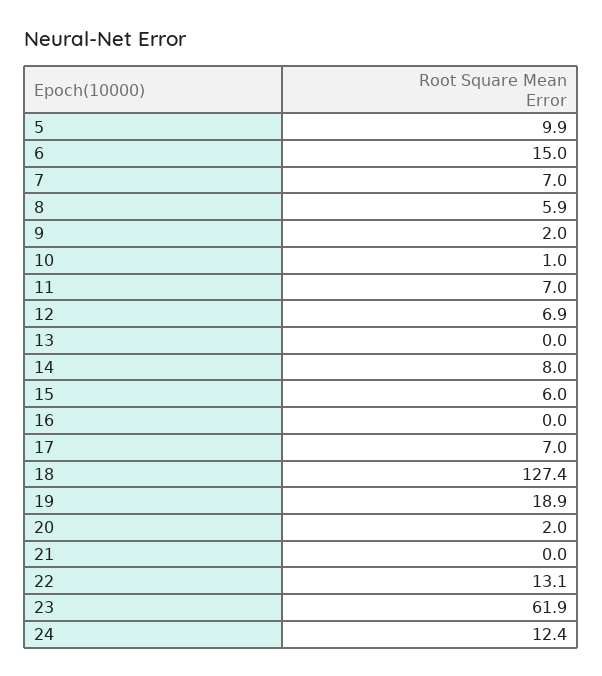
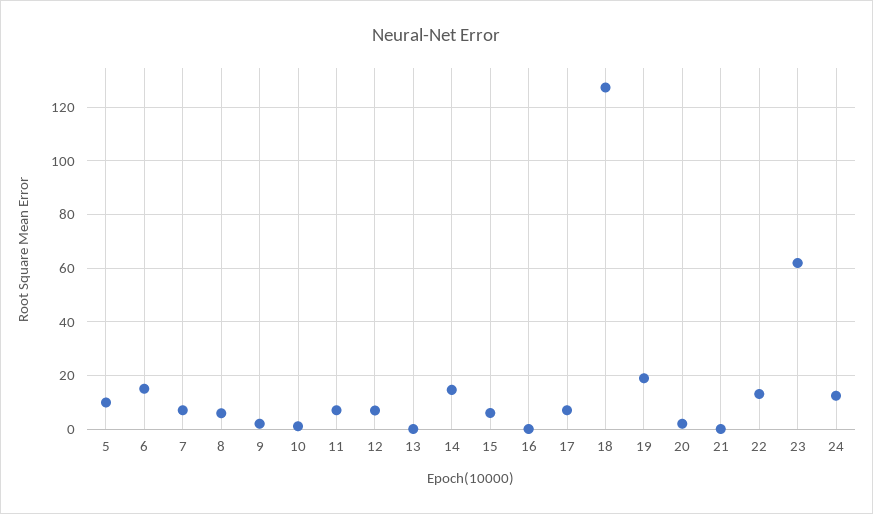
14: 8 -> 15

